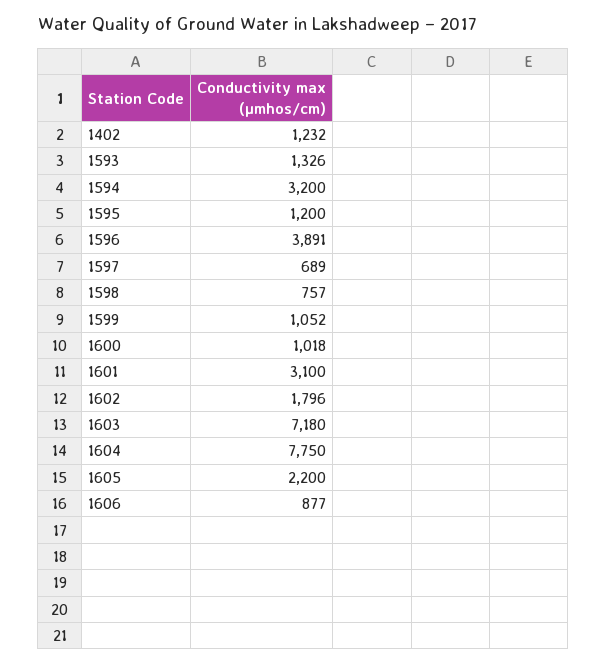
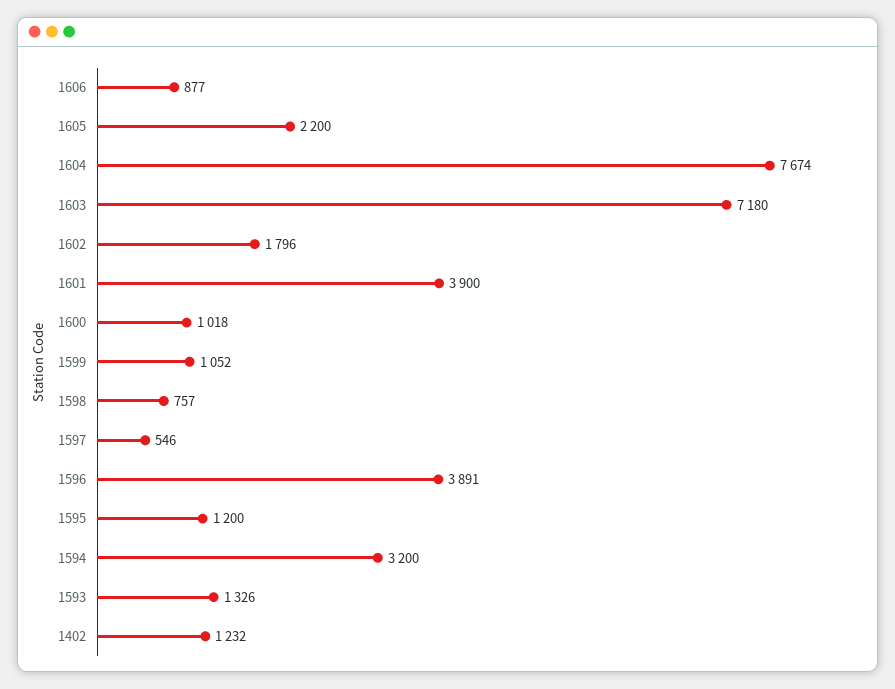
1597: 689 -> 546
1601: 3100 -> 3900
1604: 7750 -> 7674

